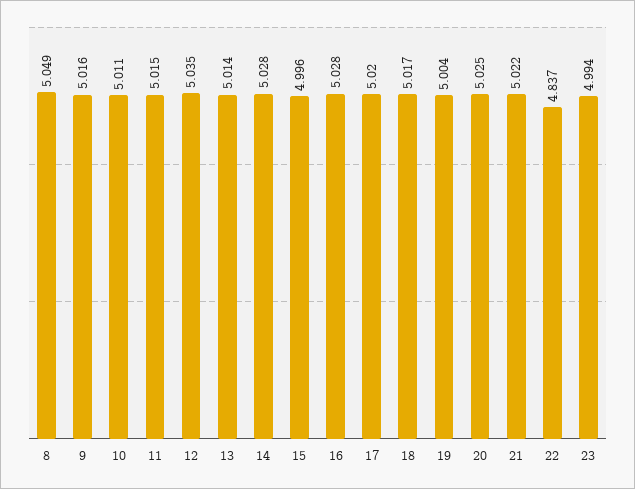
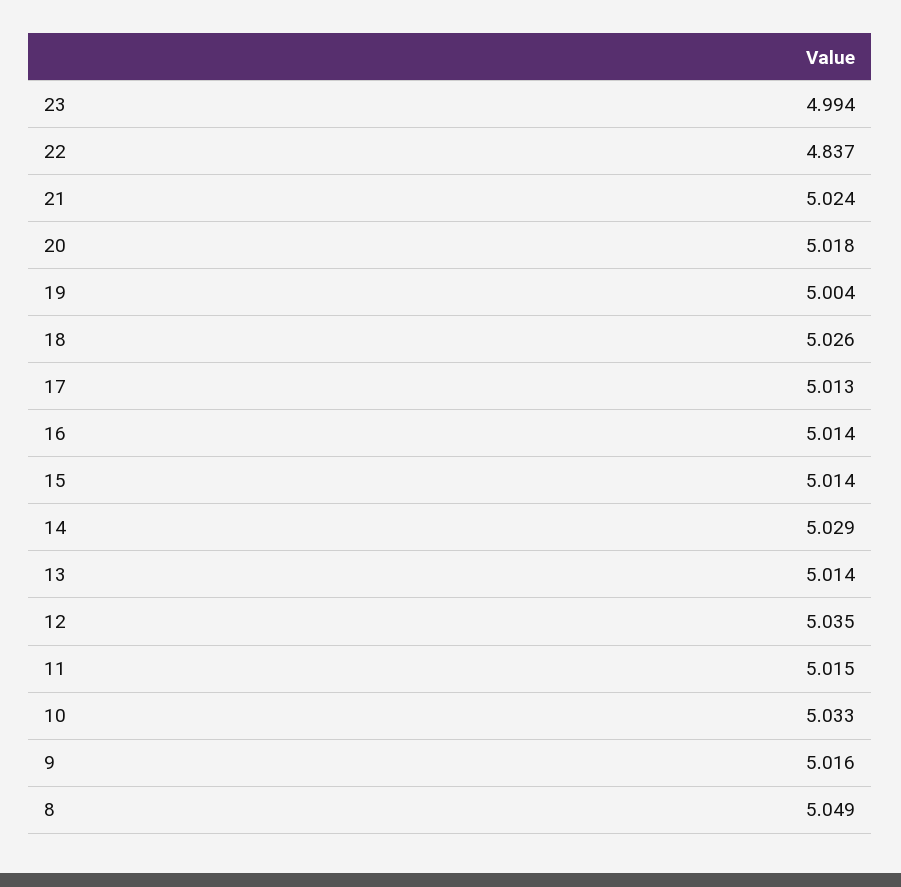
10: 5.011 -> 5.033
14: 5.028 -> 5.029
15: 4.996 -> 5.014
16: 5.028 -> 5.014
17: 5.02 -> 5.013
18: 5.017 -> 5.026
20: 5.025 -> 5.018
21: 5.022 -> 5.024

